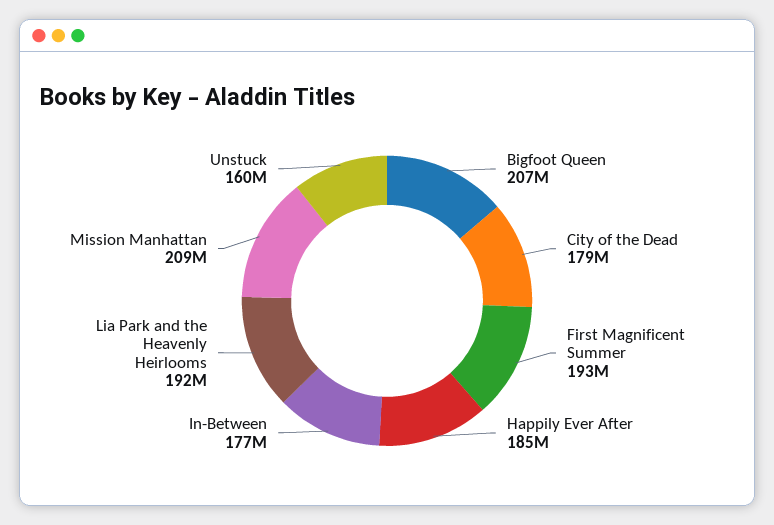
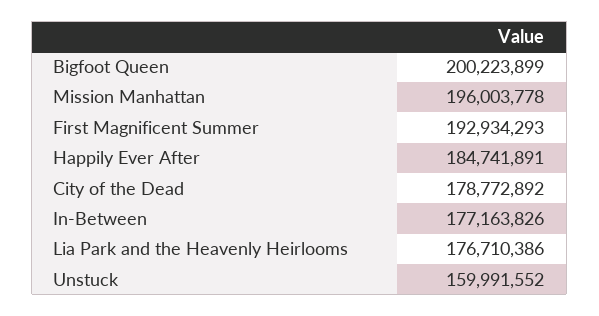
Bigfoot Queen: 207000000 -> 200223899
Lia Park and the Heavenly Heirlooms: 192000000 -> 176710386
Mission Manhattan: 209000000 -> 196003778

